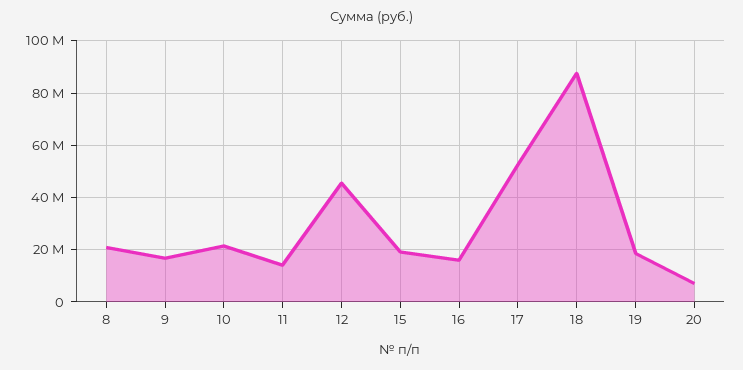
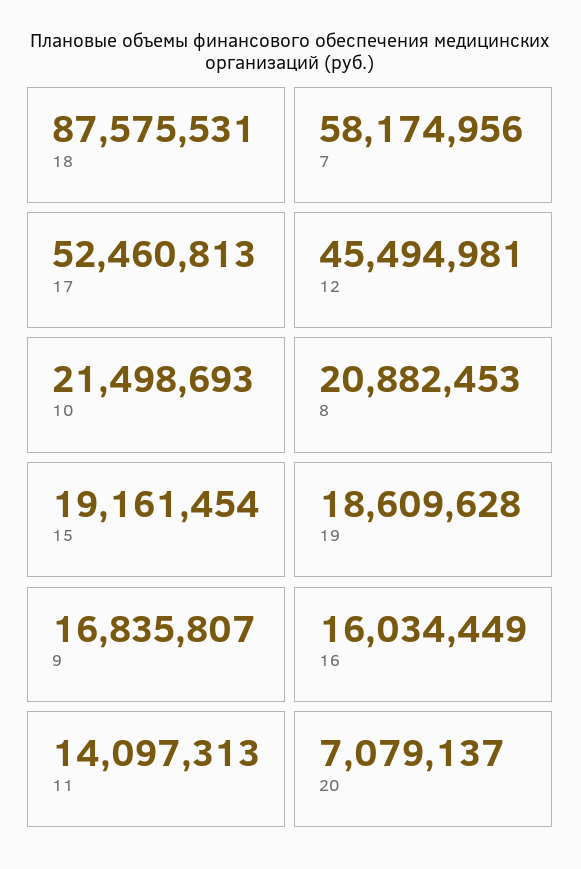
7: none -> 58174956

